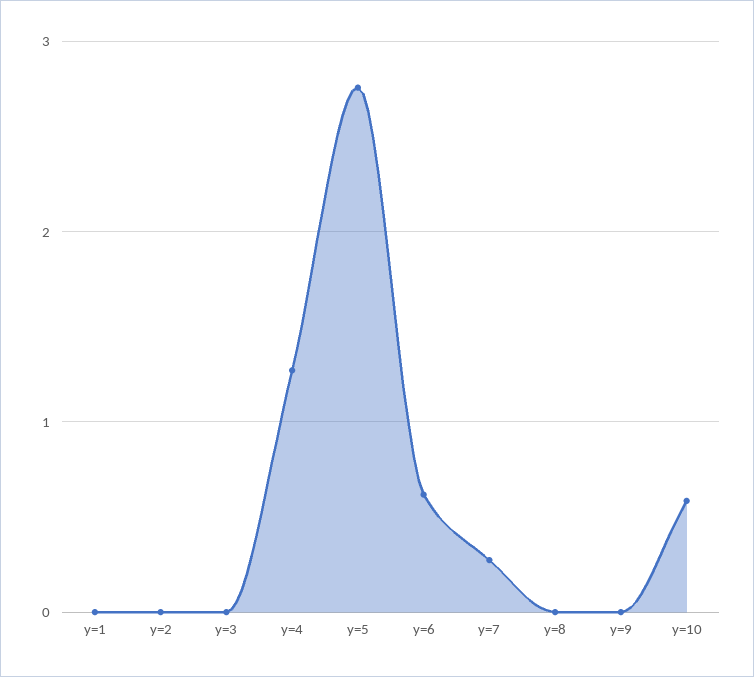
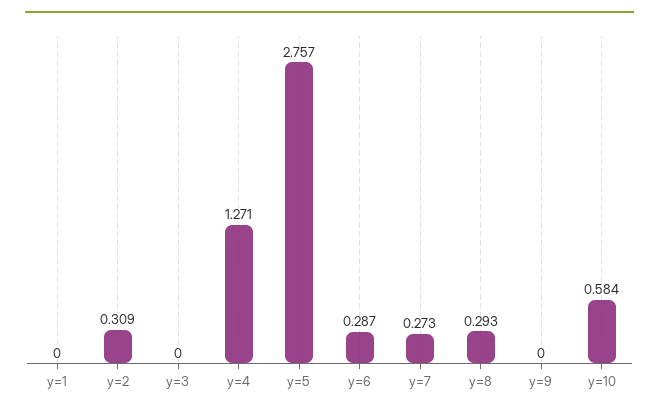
y=2: 0 -> 0.309
y=6: 0.6 -> 0.287
y=8: 0 -> 0.293

